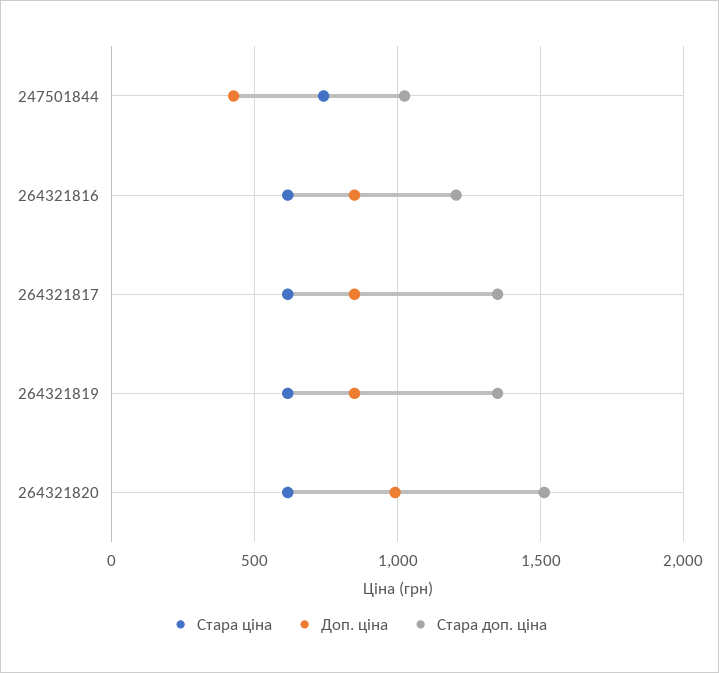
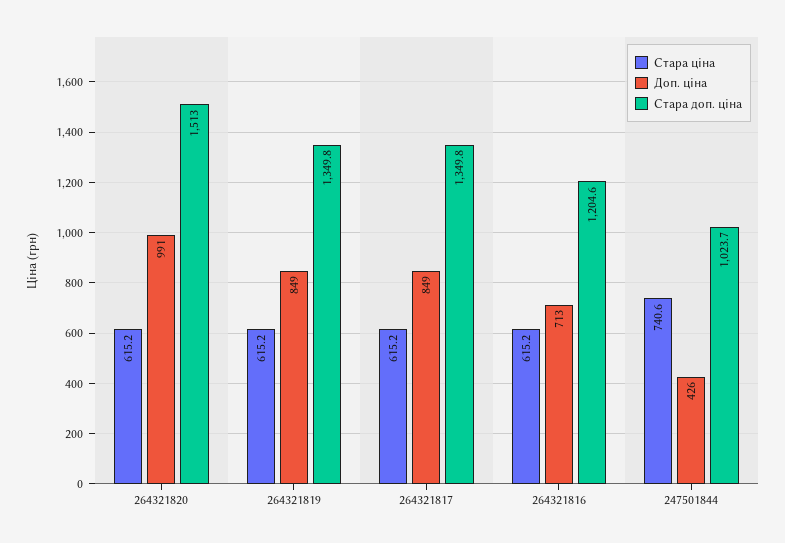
Доп. ціна, 264321816: 850 -> 713

